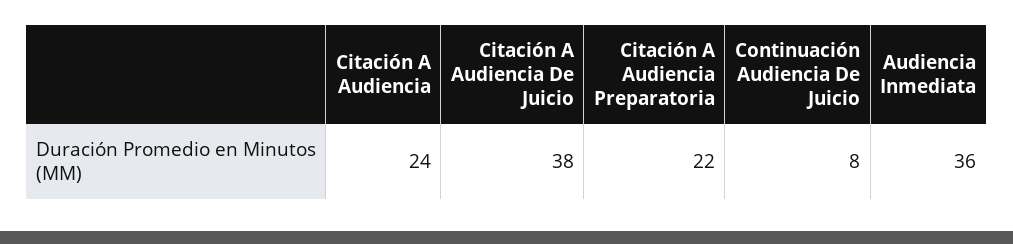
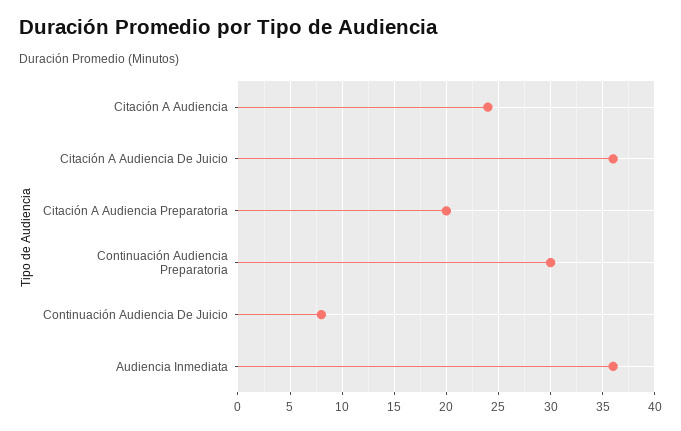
Citación A Audiencia De Juicio: 38 -> 36
Citación A Audiencia Preparatoria: 22 -> 20
Continuación Audiencia Preparatoria: none -> 30

